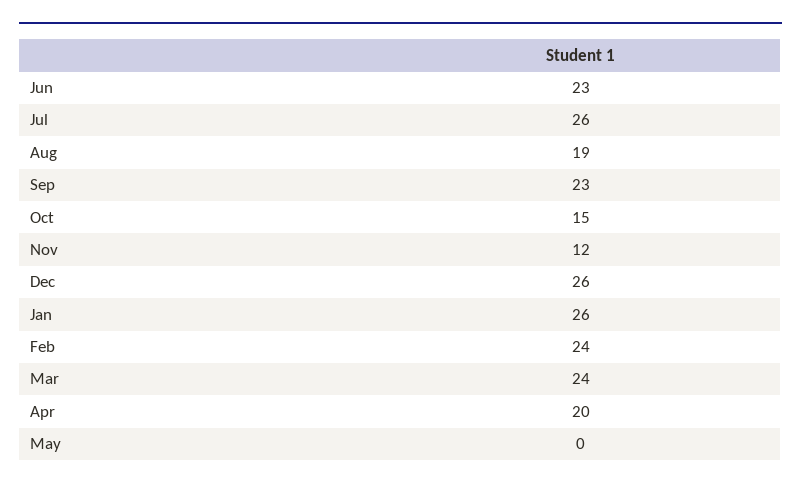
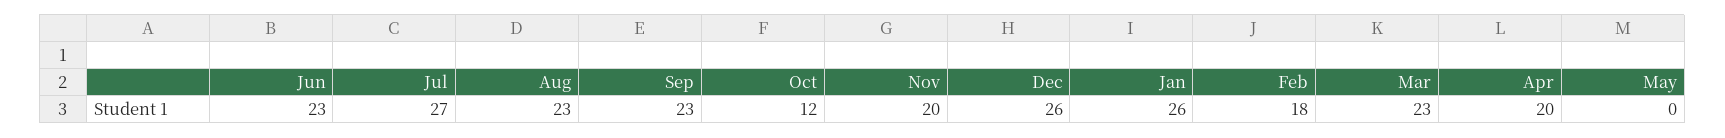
Jul: 26 -> 27
Aug: 19 -> 23
Oct: 15 -> 12
Nov: 12 -> 20
Feb: 24 -> 18
Mar: 24 -> 23

